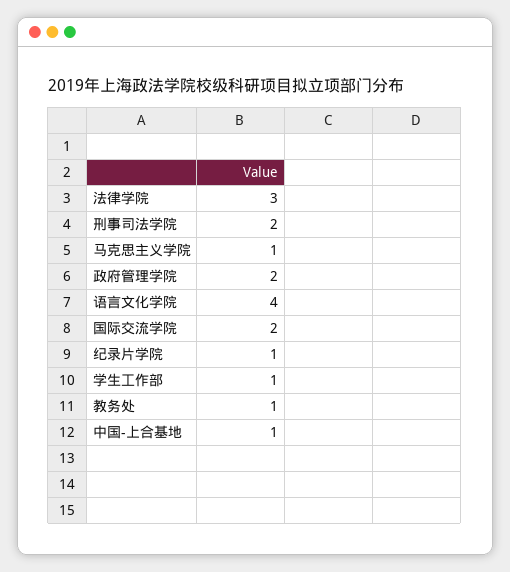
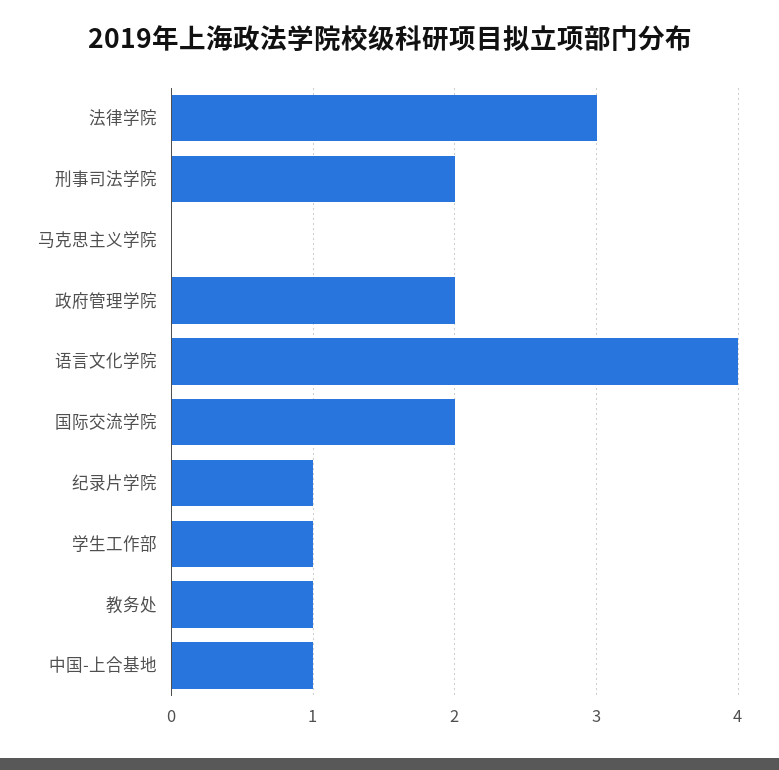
马克思主义学院: 1 -> 0

